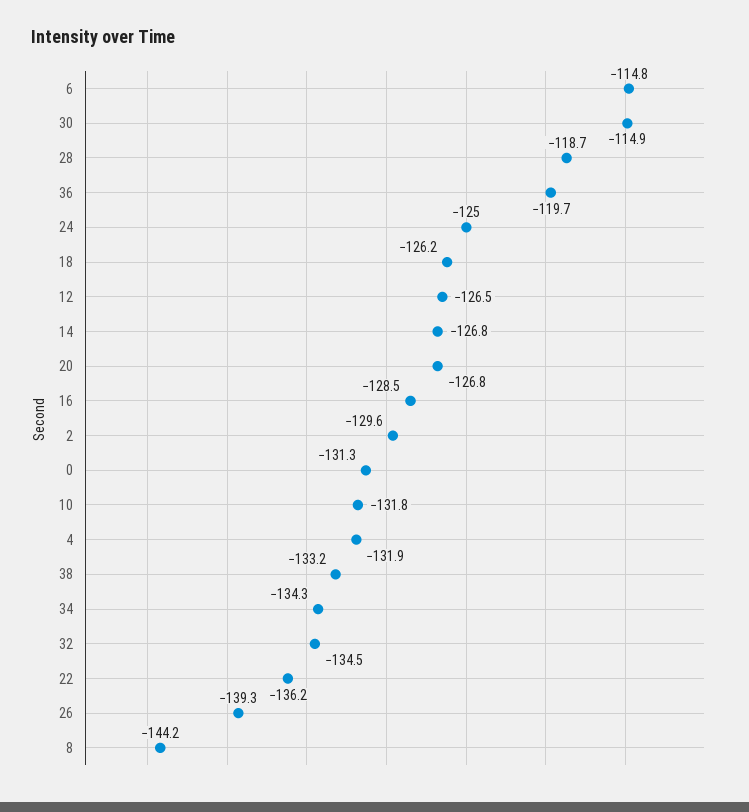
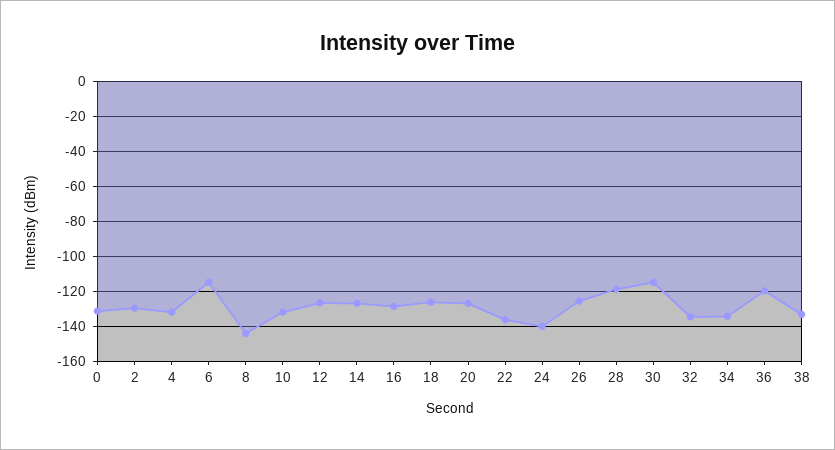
24: -125 -> -140
26: -139.3 -> -125

